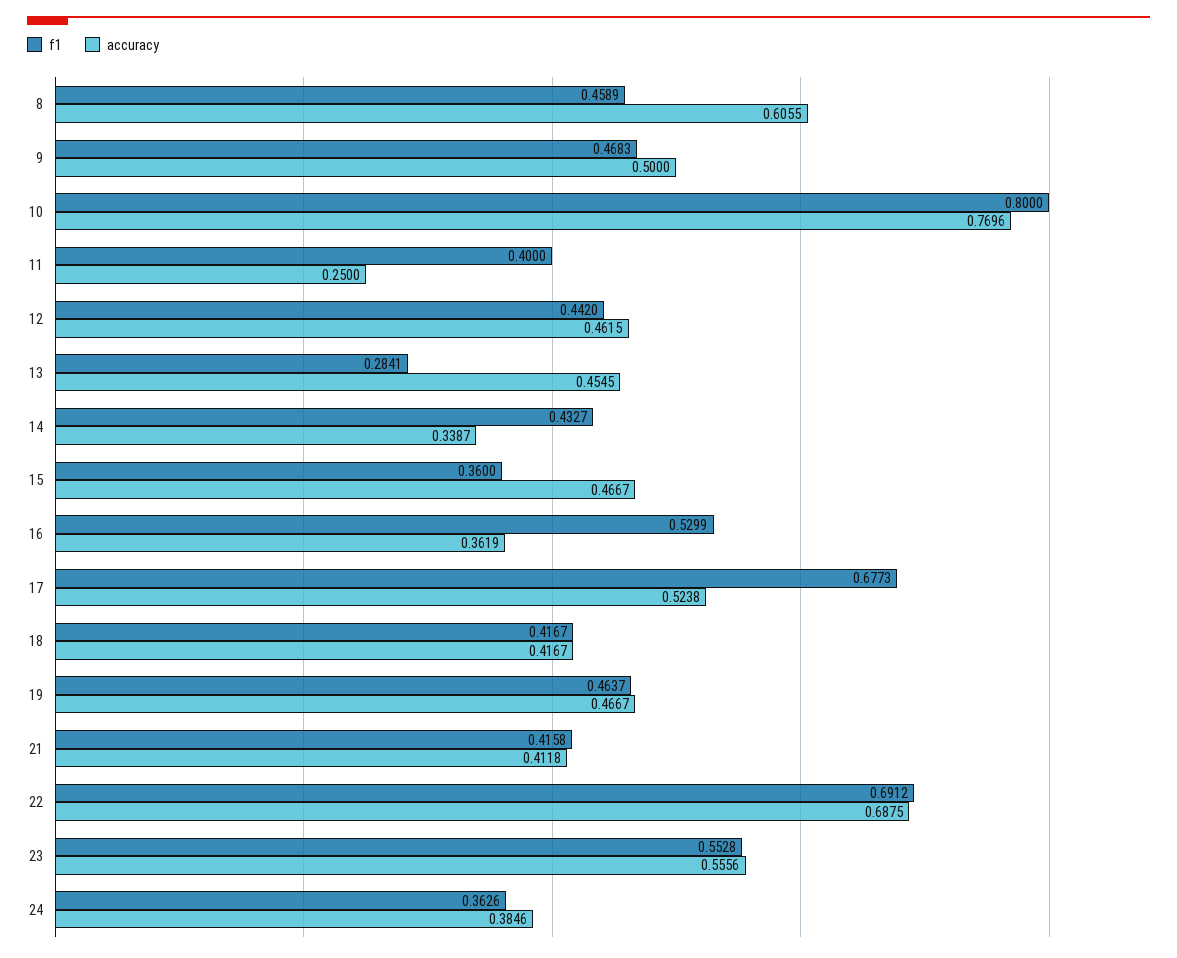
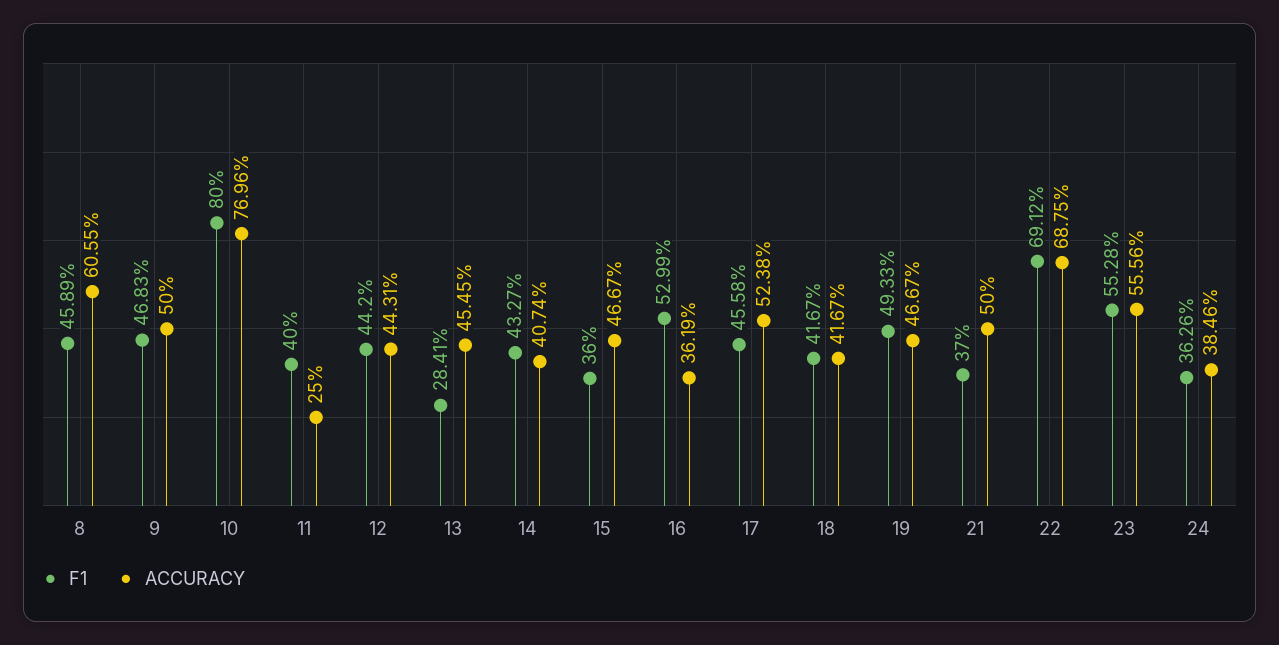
accuracy, 12: 0.4615 -> 0.4431
accuracy, 14: 0.3387 -> 0.4074
f1, 17: 0.6773 -> 0.4558
f1, 19: 0.4637 -> 0.4933
f1, 21: 0.4158 -> 0.37
accuracy, 21: 0.4118 -> 0.5

